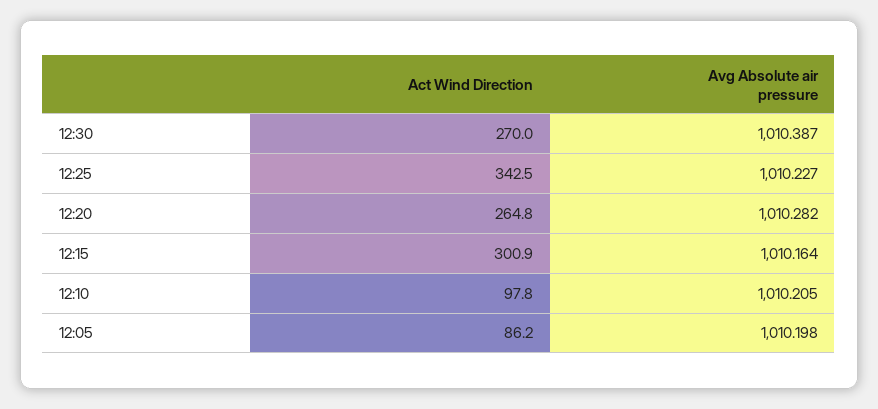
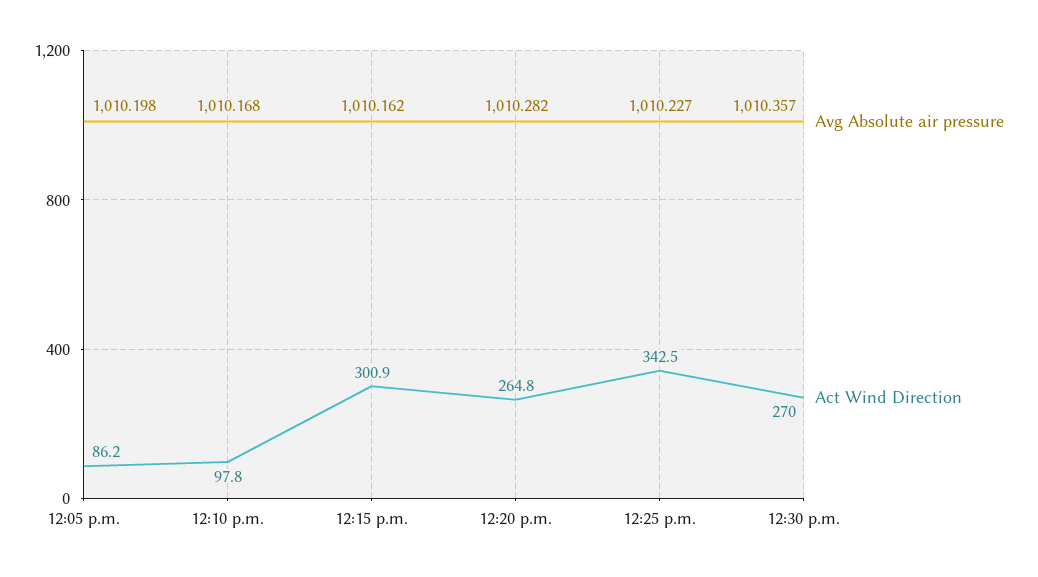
Avg Absolute air pressure, 12:30: 1010.387 -> 1010.357
Avg Absolute air pressure, 12:15: 1010.164 -> 1010.162
Avg Absolute air pressure, 12:10: 1010.205 -> 1010.168

